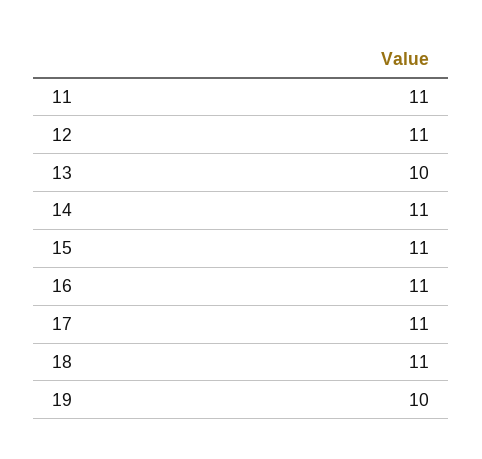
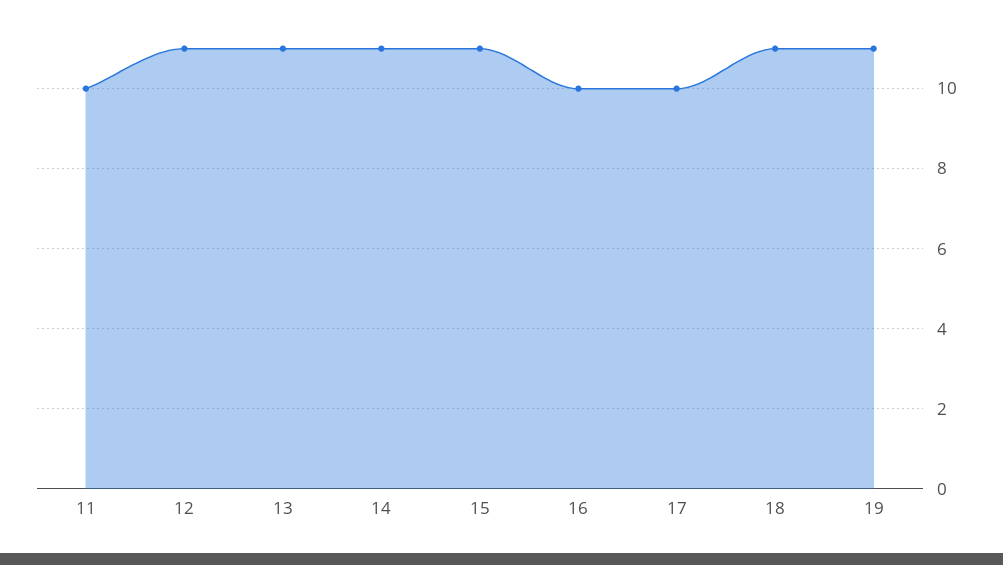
11: 11 -> 10
13: 10 -> 11
16: 11 -> 10
17: 11 -> 10
19: 10 -> 11

